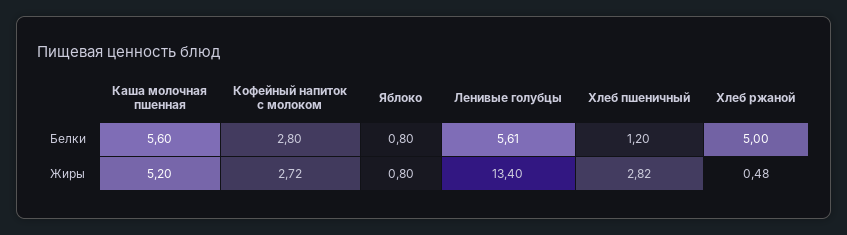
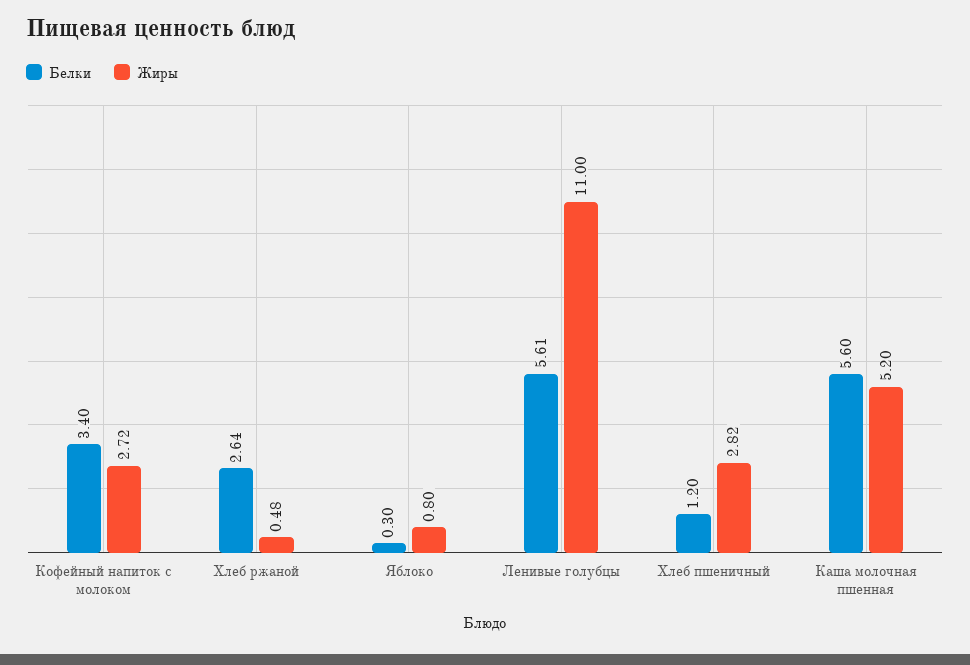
Белки, Кофейный напиток с молоком: 2.8 -> 3.4
Белки, Яблоко: 0.8 -> 0.3
Белки, Хлеб ржаной: 5 -> 2.64
Жиры, Ленивые голубцы: 13.4 -> 11

